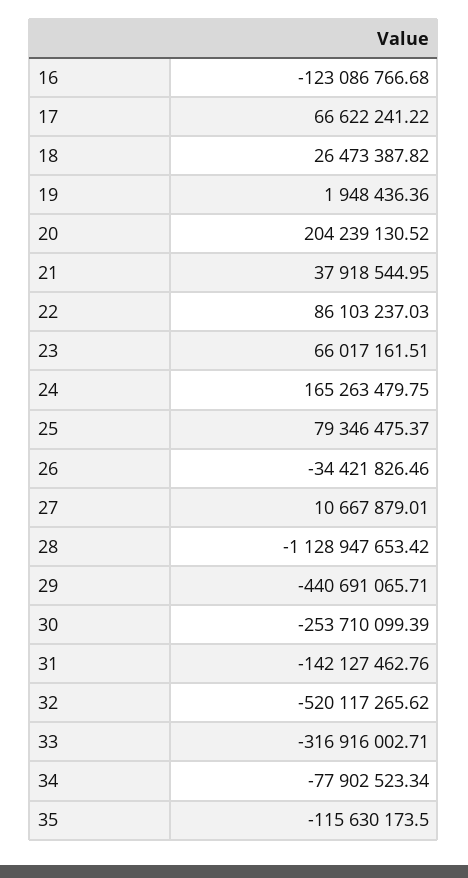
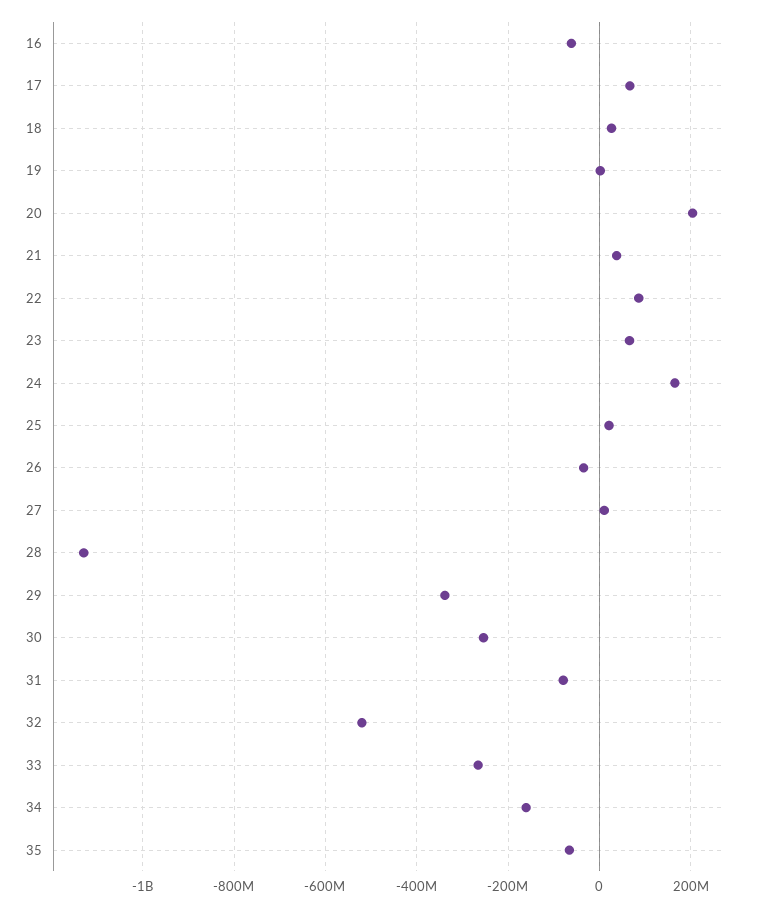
16: -123086766.68 -> -60000000
25: 79346475.37 -> 20000000
29: -440691065.71 -> -340000000
31: -142127462.76 -> -80000000
33: -316916002.71 -> -260000000
34: -77902523.34 -> -160000000
35: -115630173.5 -> -60000000

